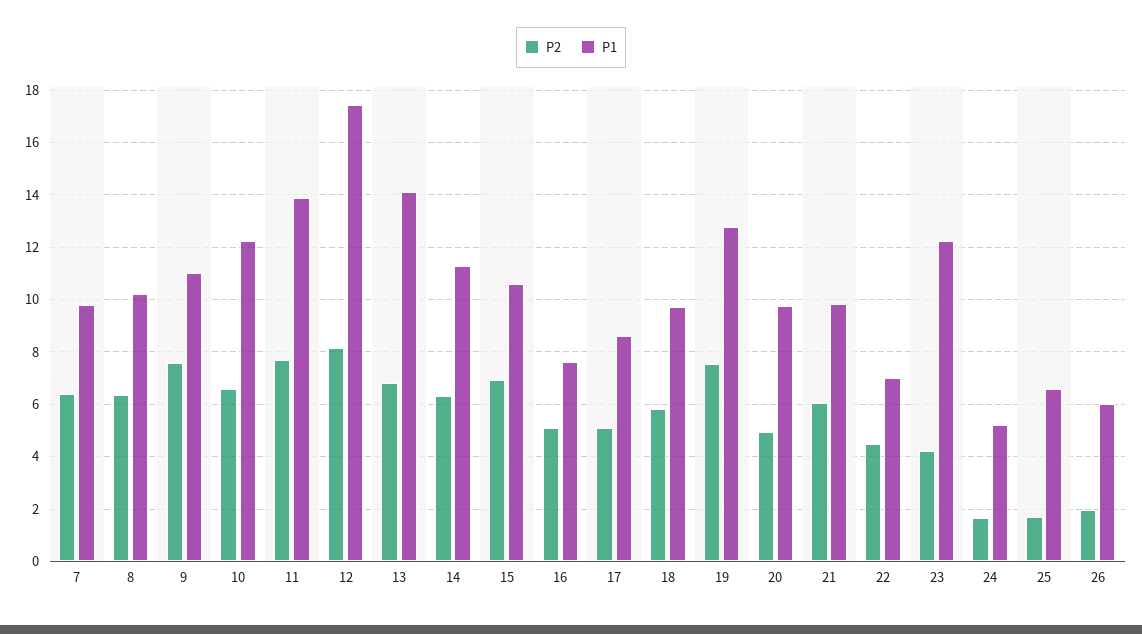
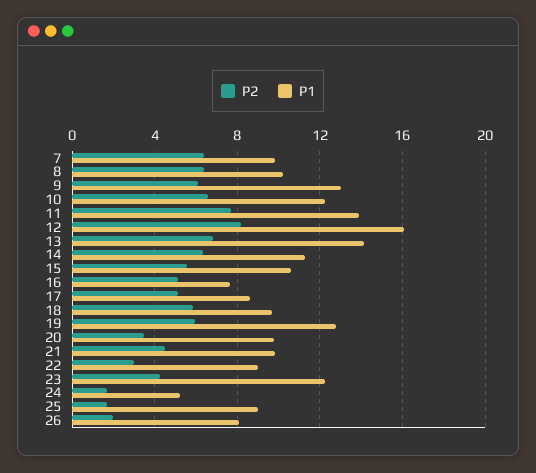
P2, 9: 7.5 -> 6
P1, 9: 11 -> 13
P1, 12: 17.5 -> 16
P2, 15: 7 -> 5.5
P2, 19: 7.5 -> 6
P2, 20: 5 -> 3.5
P2, 21: 6 -> 4.5
P2, 22: 4.5 -> 3
P1, 22: 7 -> 9
P1, 25: 6.5 -> 9
P1, 26: 6 -> 8

